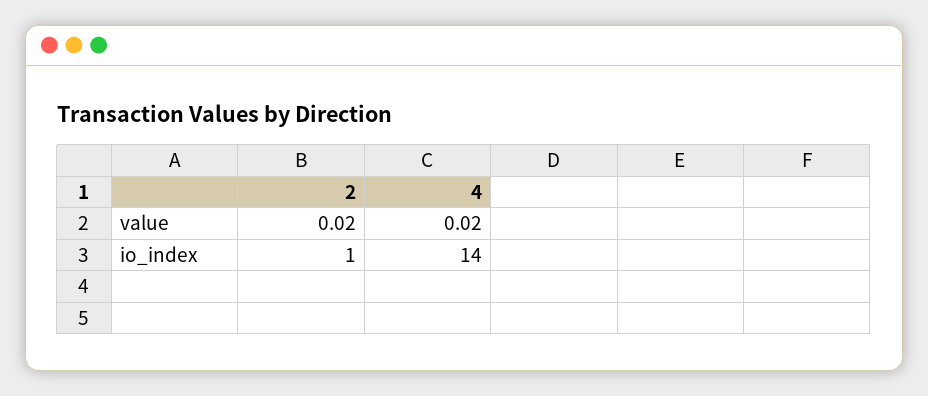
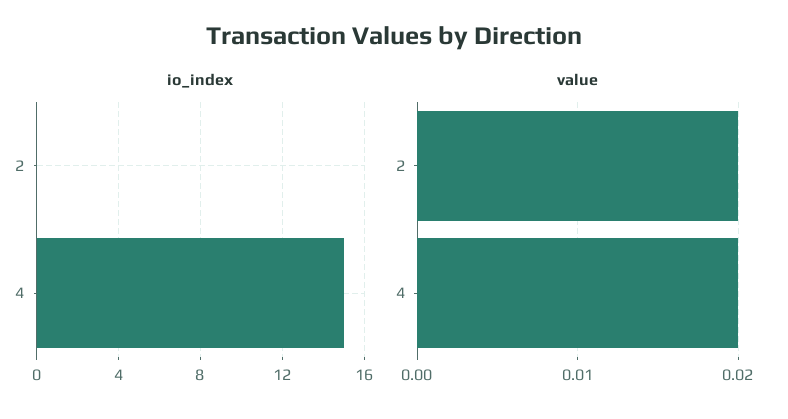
io_index, 2: 1 -> 0
io_index, 4: 14 -> 15

